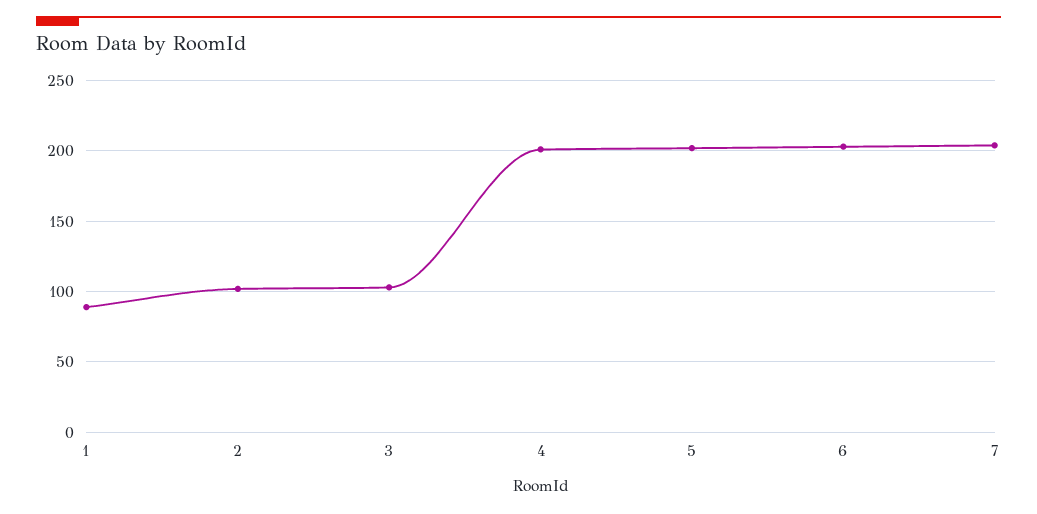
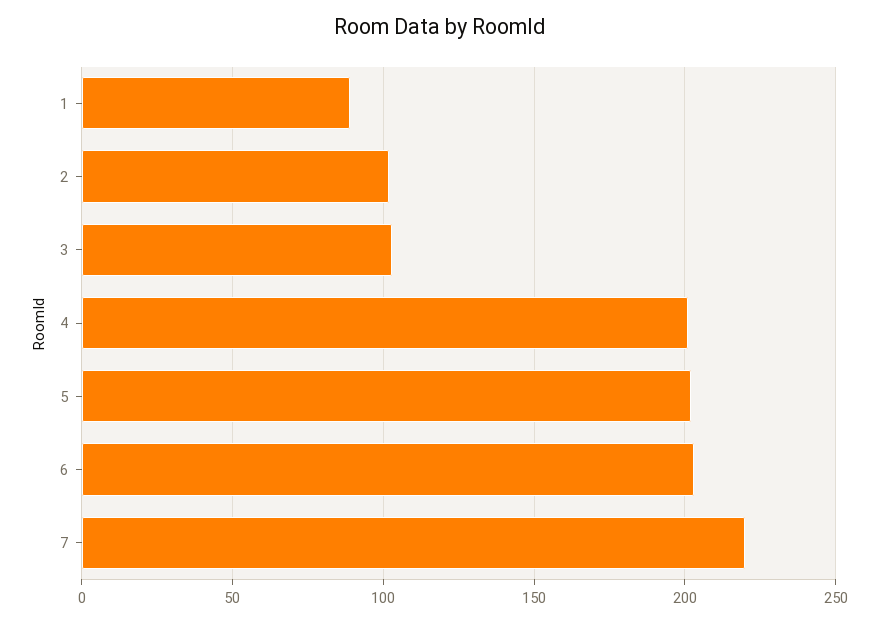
7: 205 -> 220

